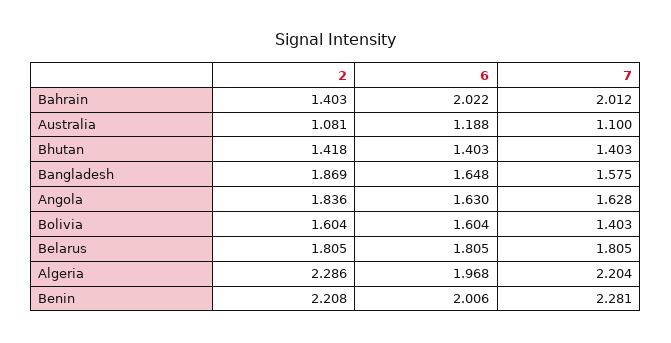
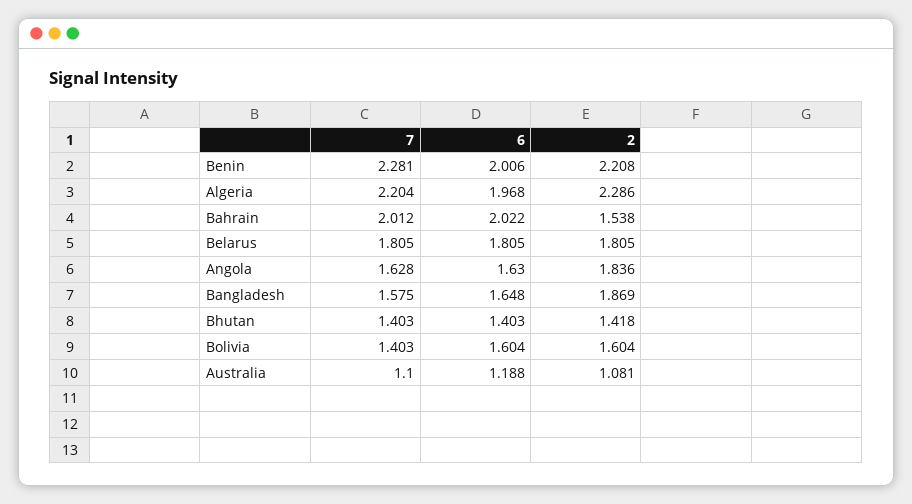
2, Bahrain: 1.403 -> 1.538

